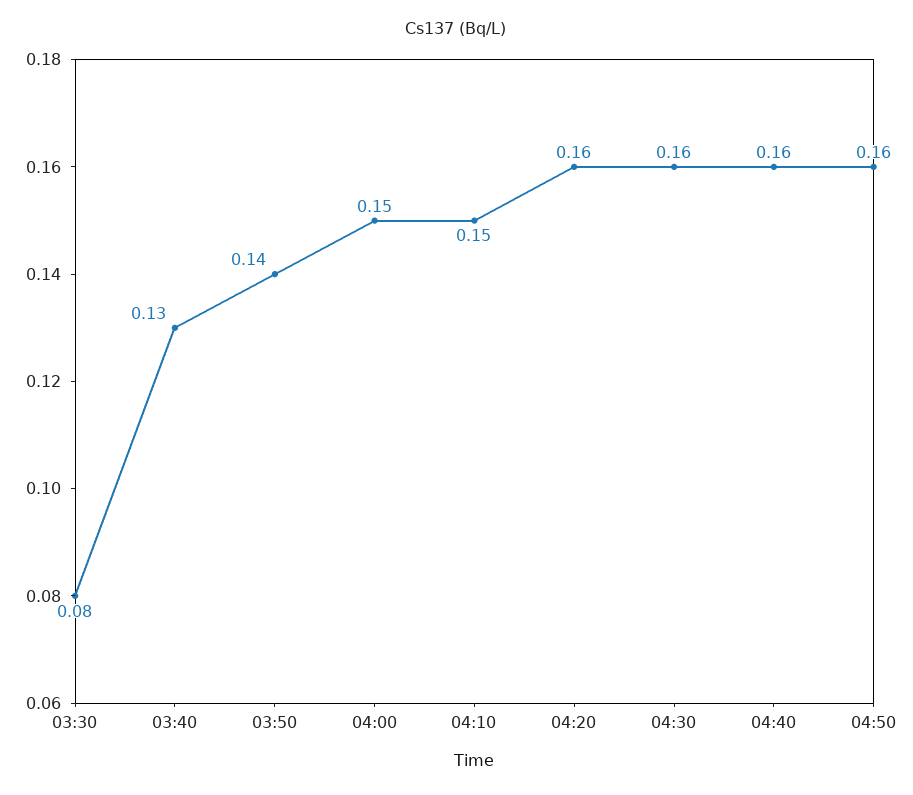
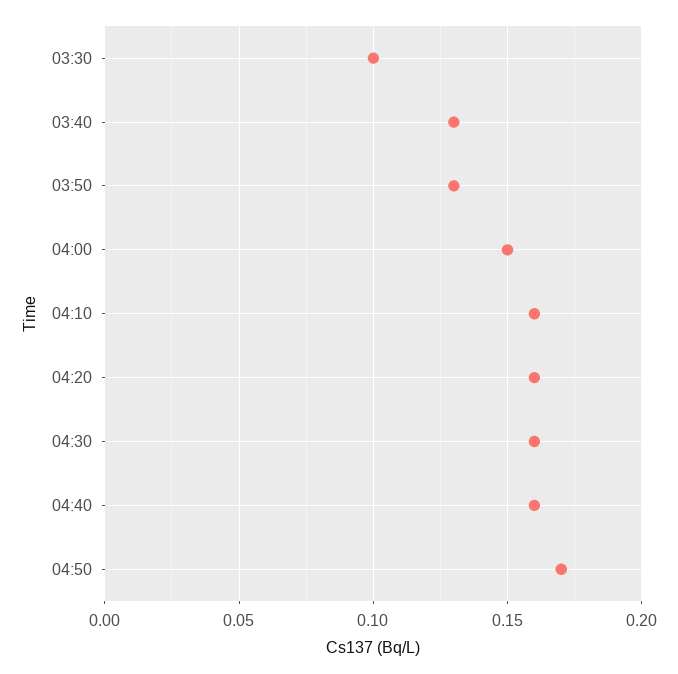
03:30: 0.08 -> 0.1
03:50: 0.14 -> 0.13
04:10: 0.15 -> 0.16
04:50: 0.16 -> 0.17

